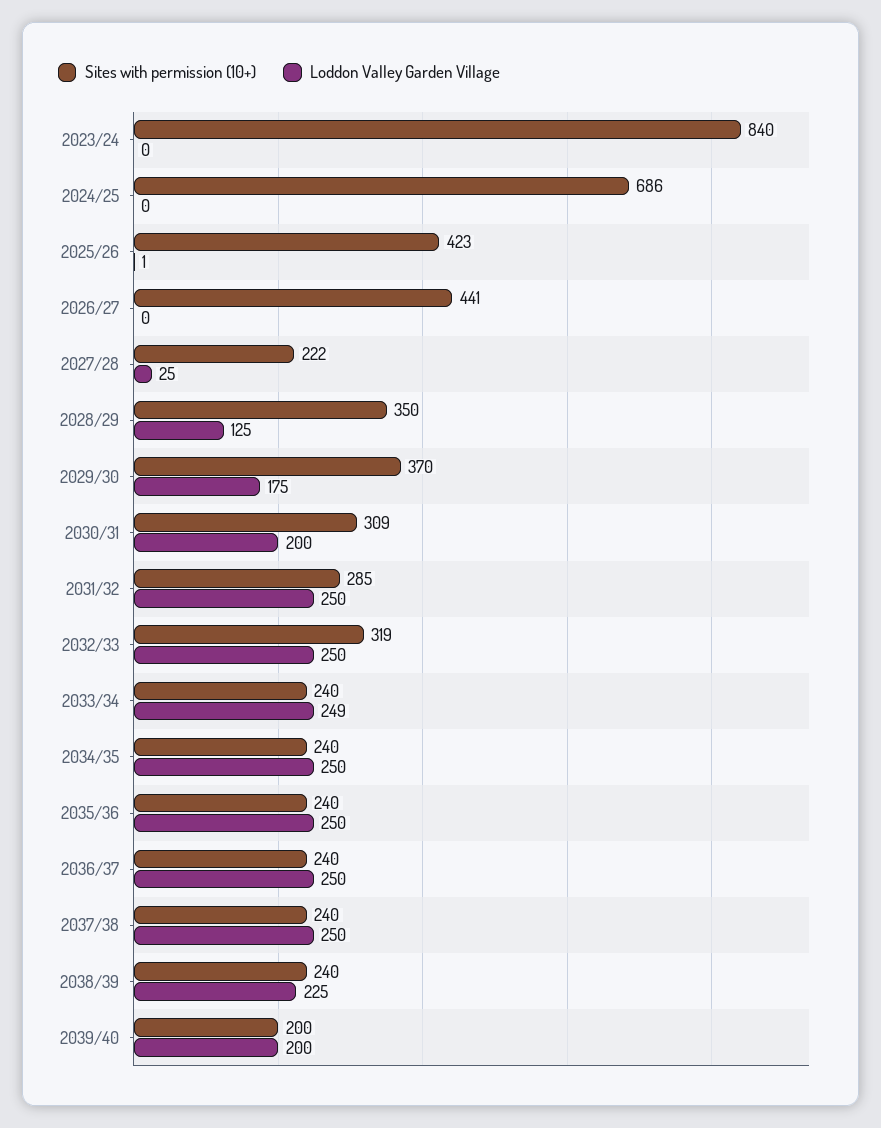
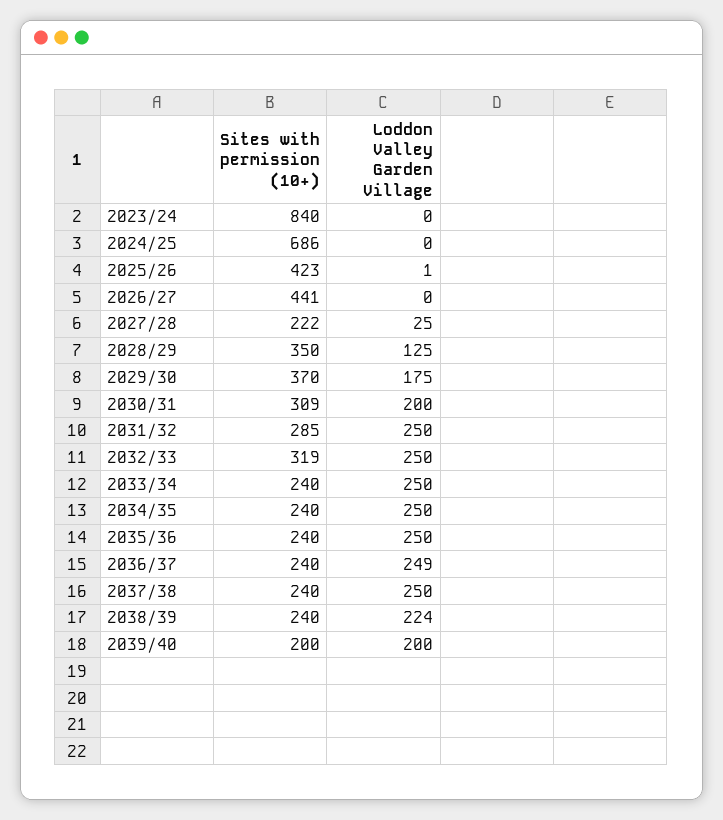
Loddon Valley Garden Village, 2033/34: 249 -> 250
Loddon Valley Garden Village, 2036/37: 250 -> 249
Loddon Valley Garden Village, 2038/39: 225 -> 224

